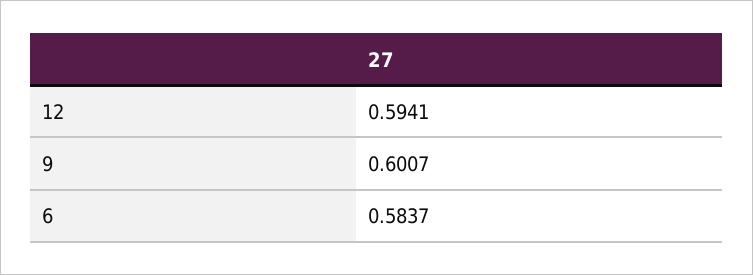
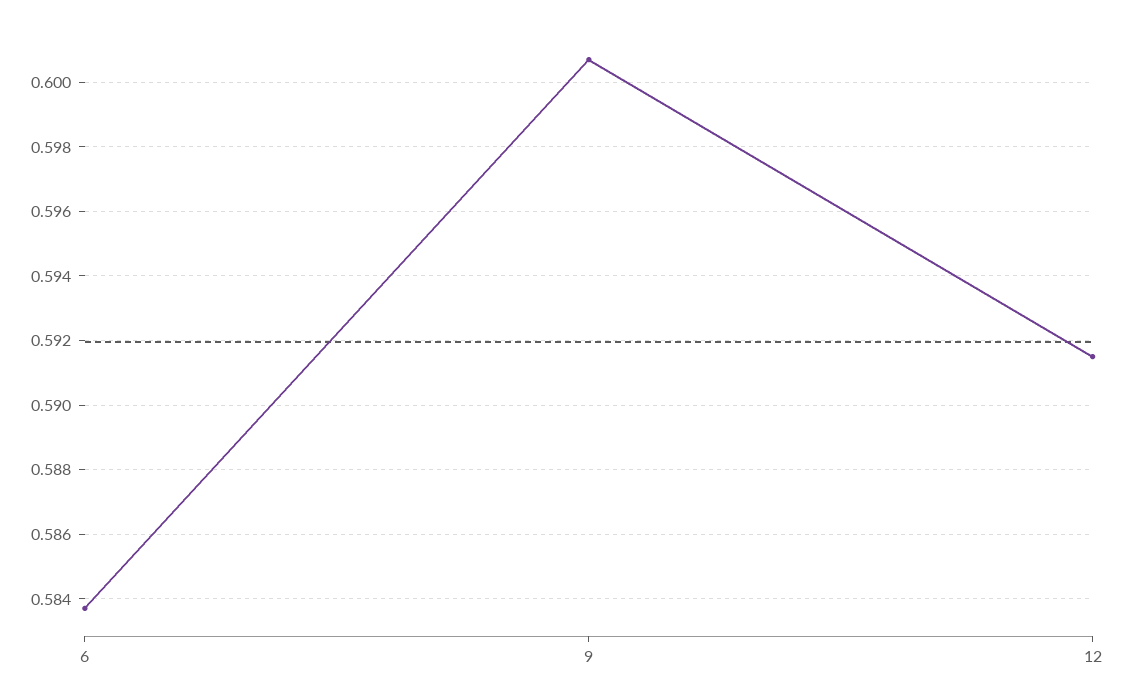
12: 0.5941 -> 0.5915

